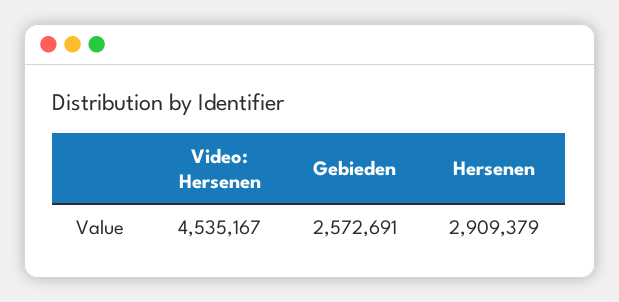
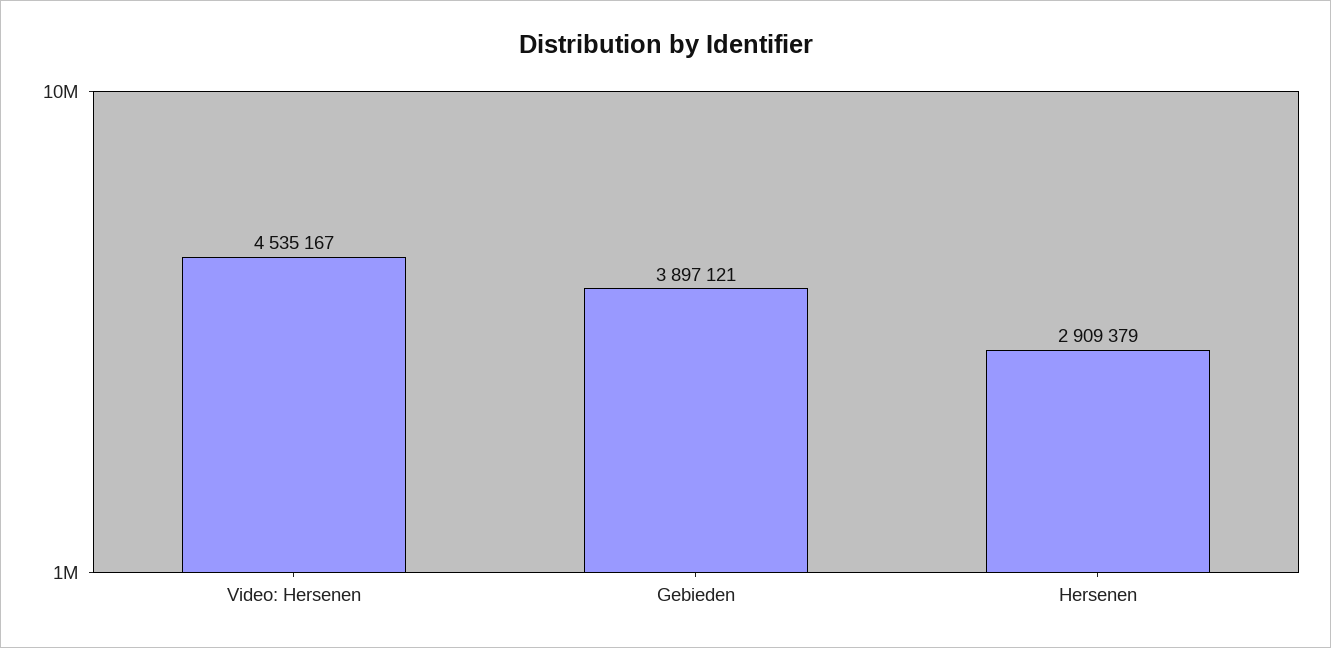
Gebieden: 2572691 -> 3897121

